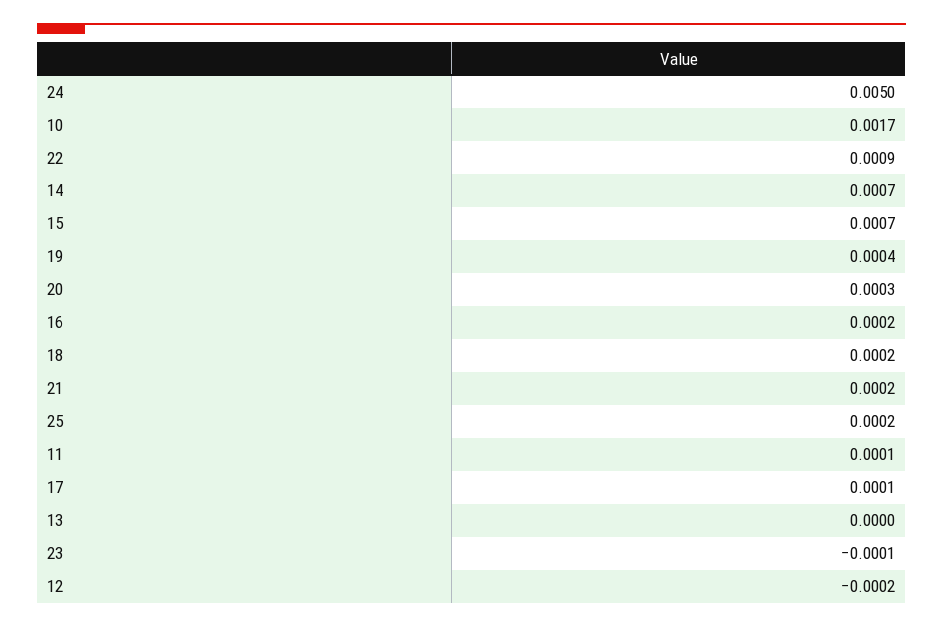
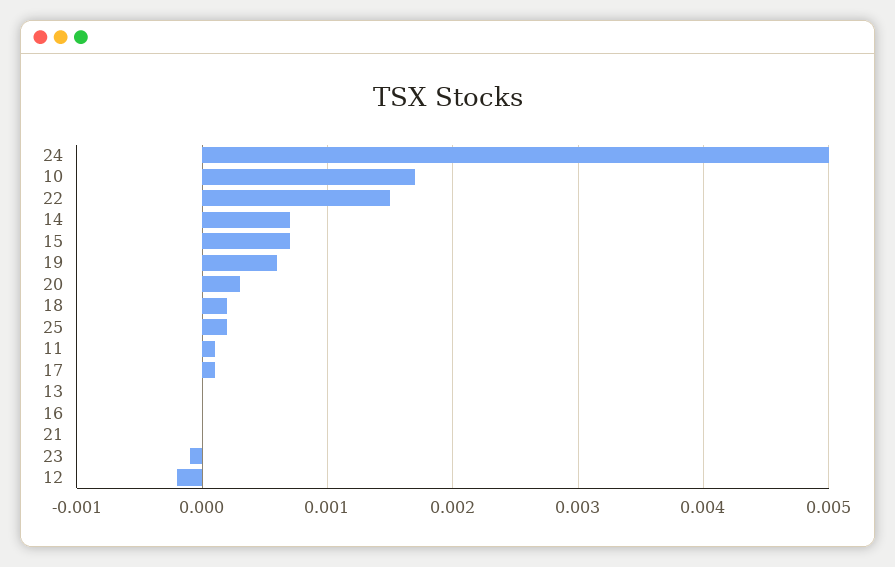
22: 0.0009 -> 0.0015
19: 0.0004 -> 0.0006
16: 0.0002 -> 0
21: 0.0002 -> 0

